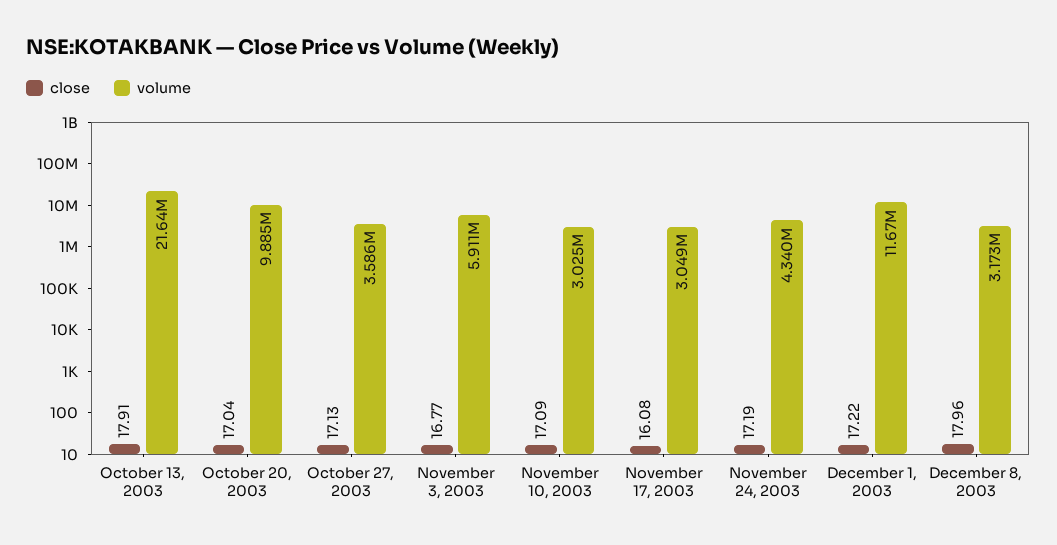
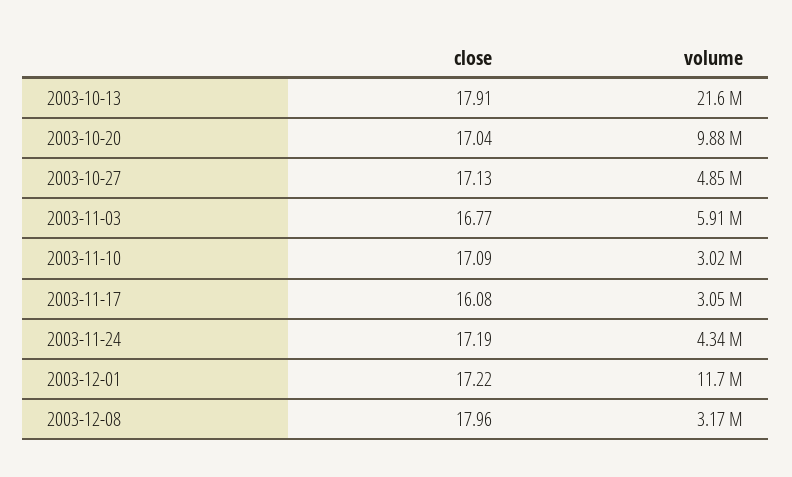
volume, October 27, 2003: 3586000 -> 4850000

